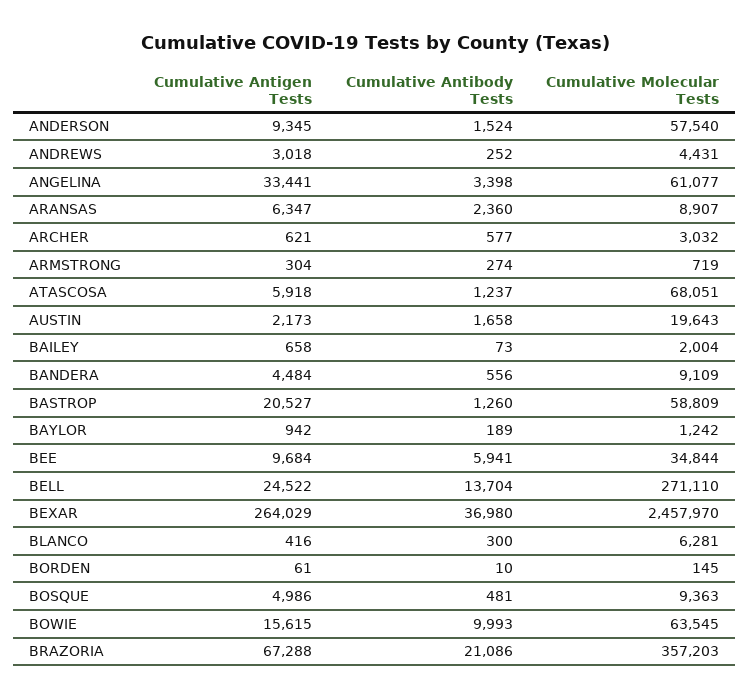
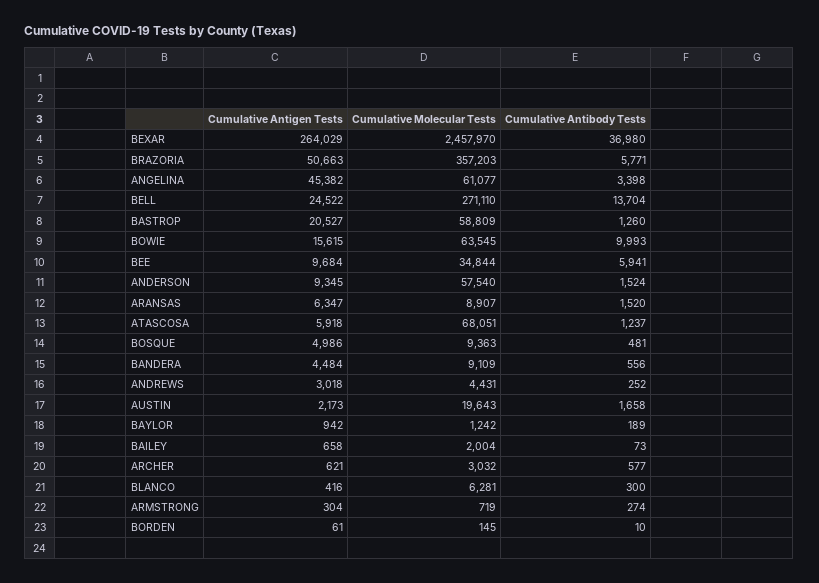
Cumulative Antigen Tests, ANGELINA: 33441 -> 45382
Cumulative Antibody Tests, ARANSAS: 2360 -> 1520
Cumulative Antigen Tests, BRAZORIA: 67288 -> 50663
Cumulative Antibody Tests, BRAZORIA: 21086 -> 5771

